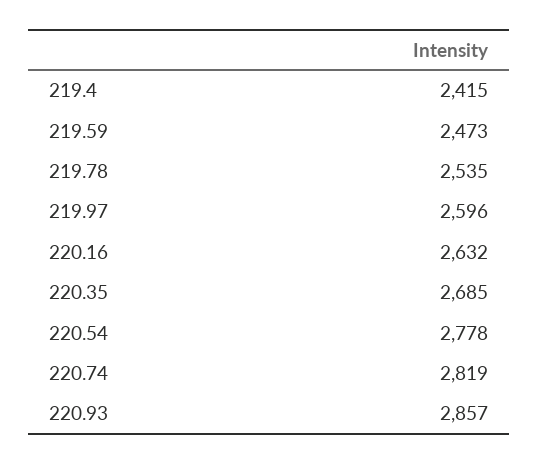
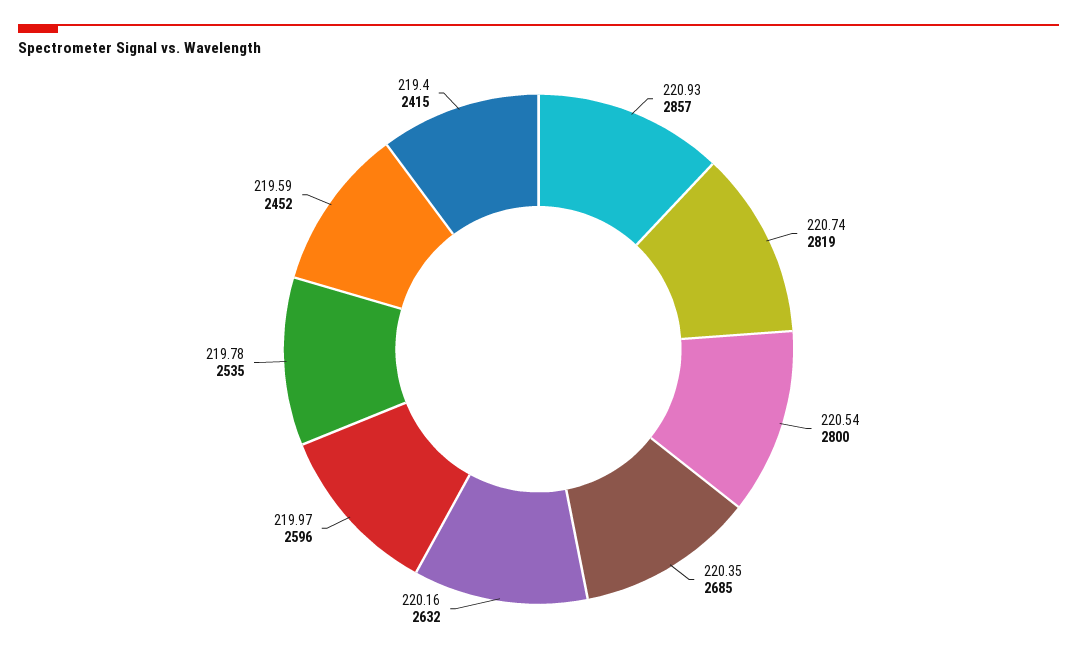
219.59: 2473 -> 2452
220.54: 2778 -> 2800

